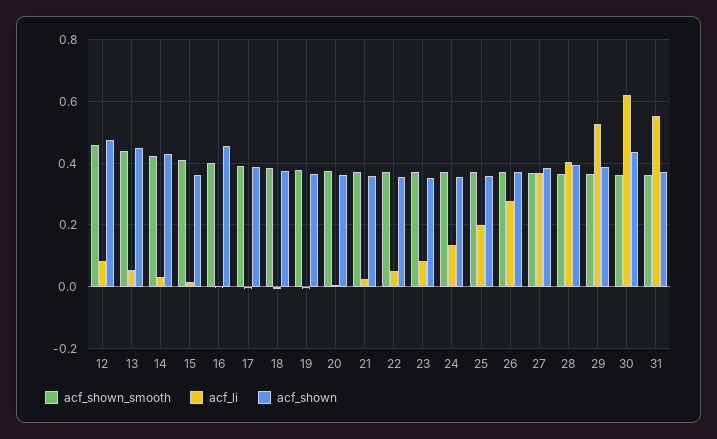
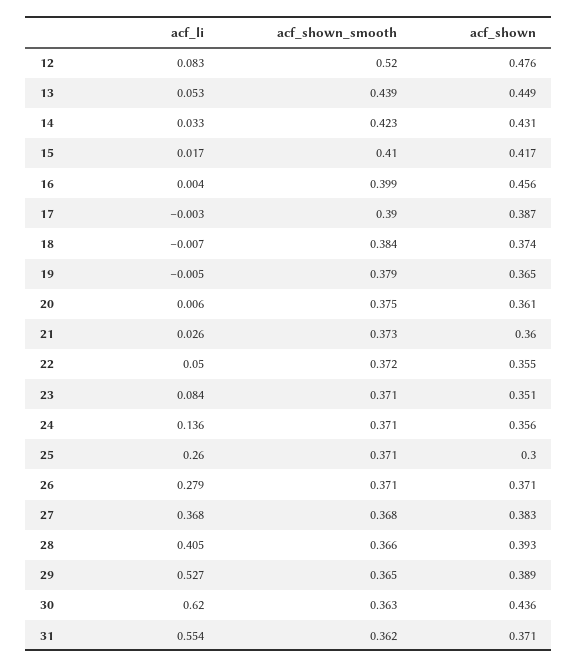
acf_shown_smooth, 12: 0.46 -> 0.52
acf_shown, 15: 0.36 -> 0.417
acf_li, 25: 0.2 -> 0.26
acf_shown, 25: 0.36 -> 0.3

